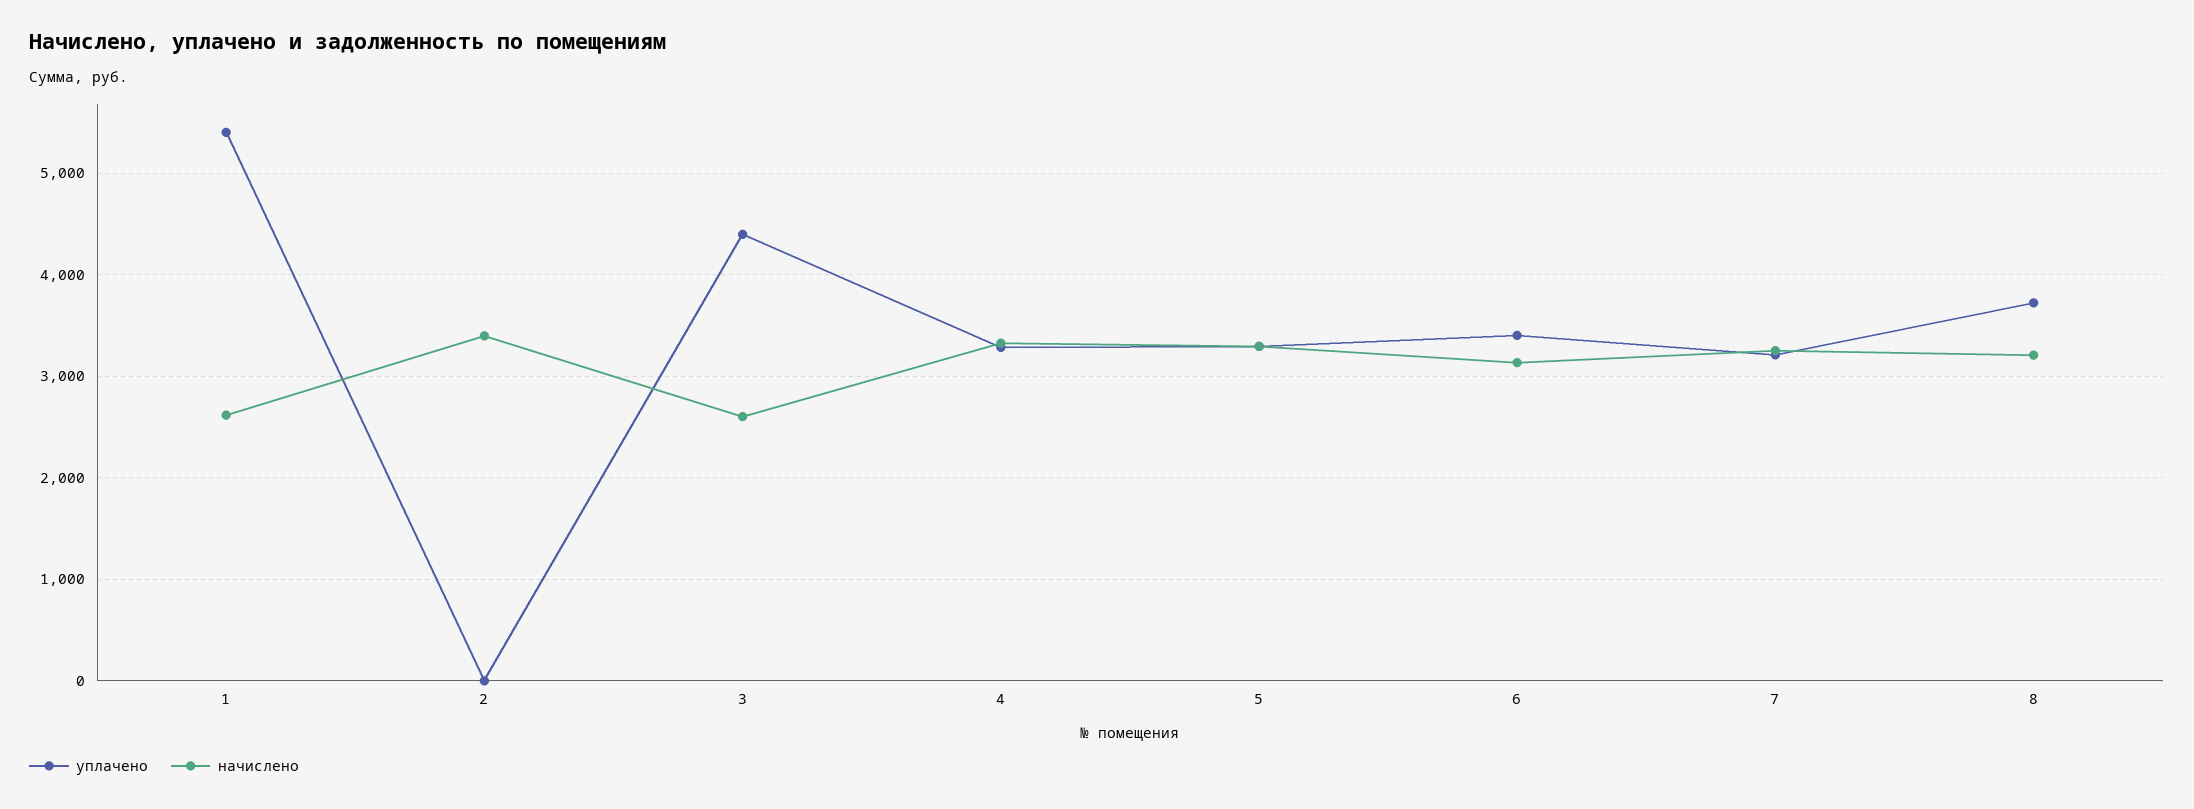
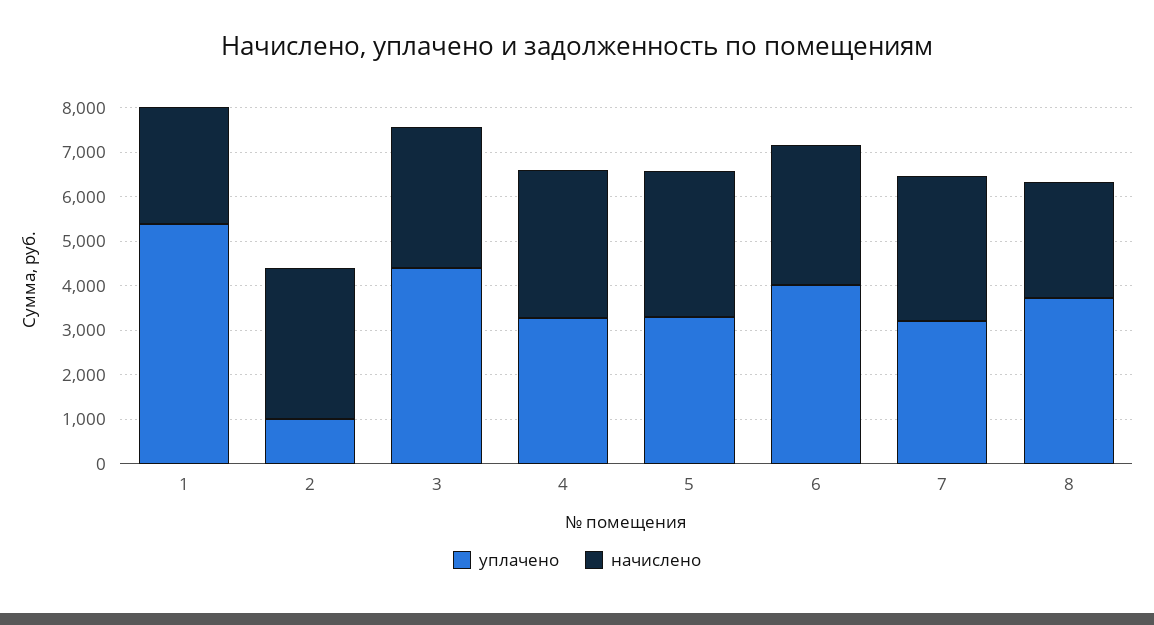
уплачено, 2: 0 -> 1000
начислено, 3: 2600 -> 3200
уплачено, 6: 3400 -> 4000
начислено, 8: 3200 -> 2600

